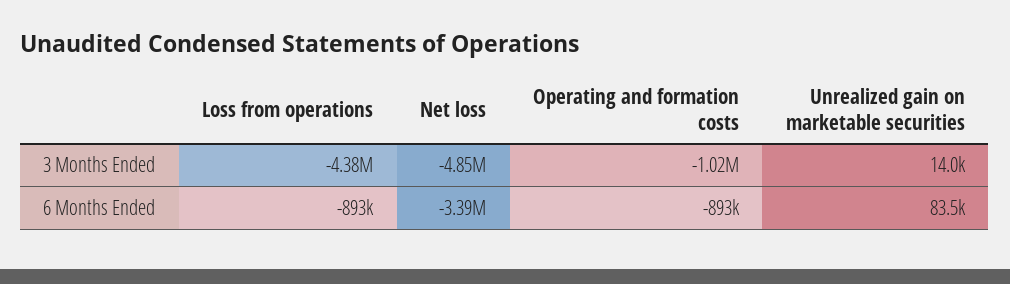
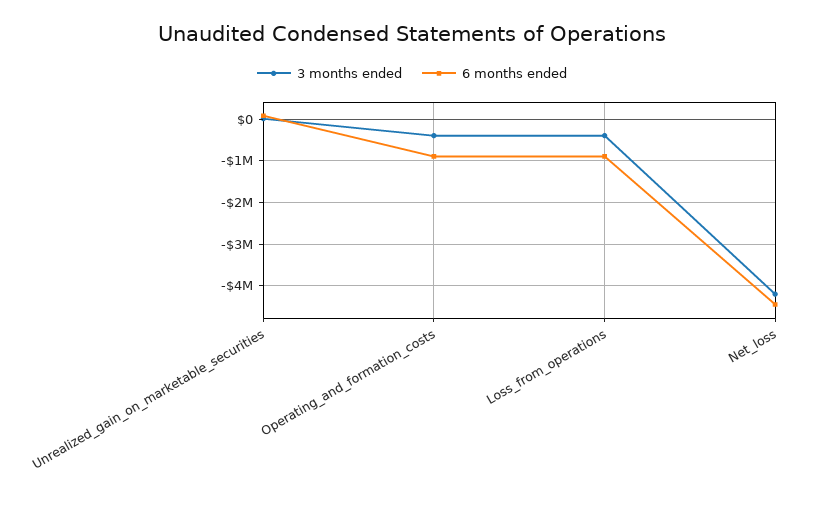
3 Months Ended, Loss from operations: -4380000 -> -400000
3 Months Ended, Net loss: -4850000 -> -4200000
3 Months Ended, Operating and formation costs: -1020000 -> -400000
6 Months Ended, Net loss: -3390000 -> -4400000

